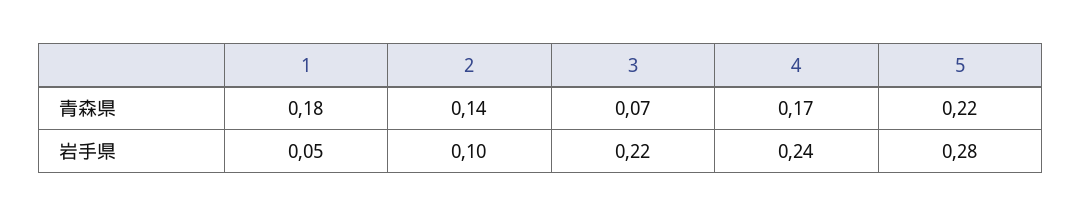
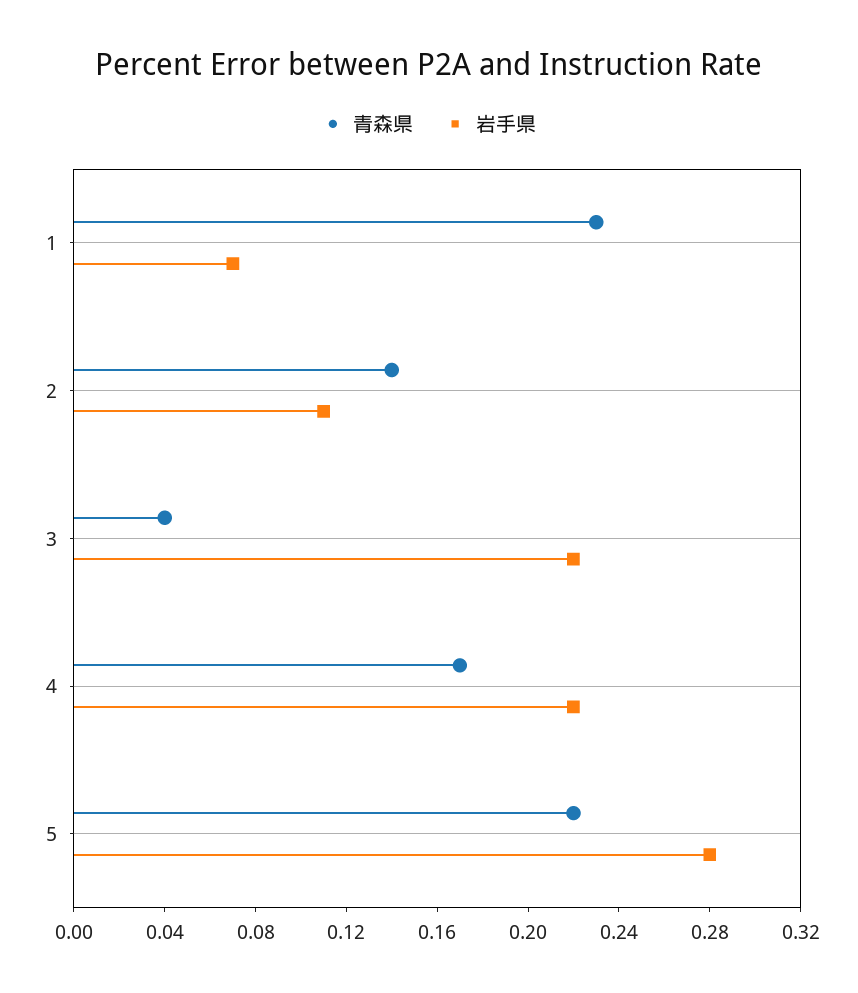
青森県, 1: 0.18 -> 0.23
青森県, 3: 0.07 -> 0.04
岩手県, 1: 0.05 -> 0.07
岩手県, 2: 0.1 -> 0.11
岩手県, 4: 0.24 -> 0.22

